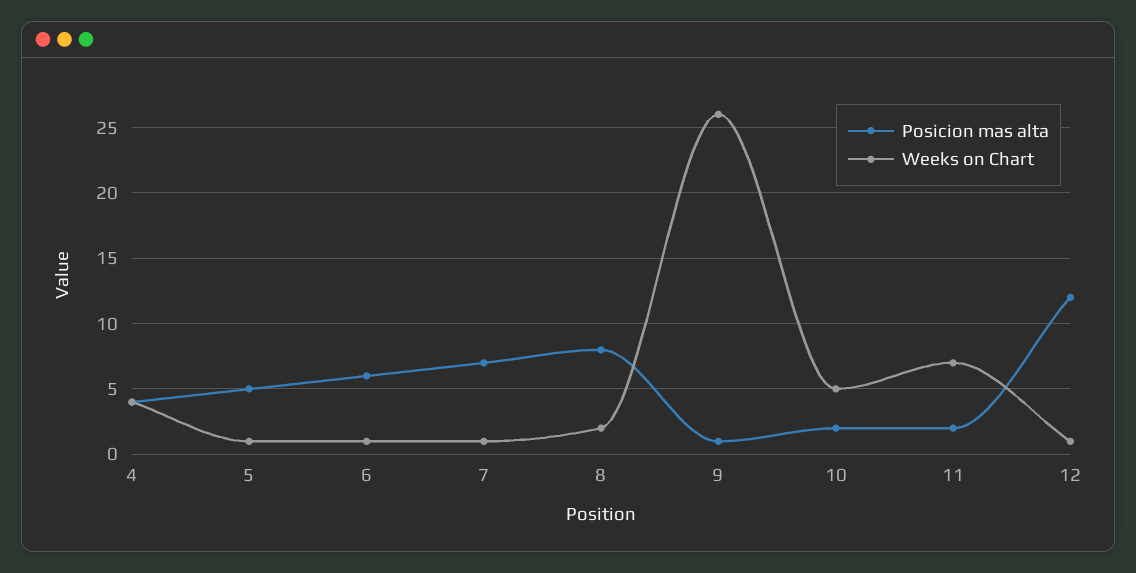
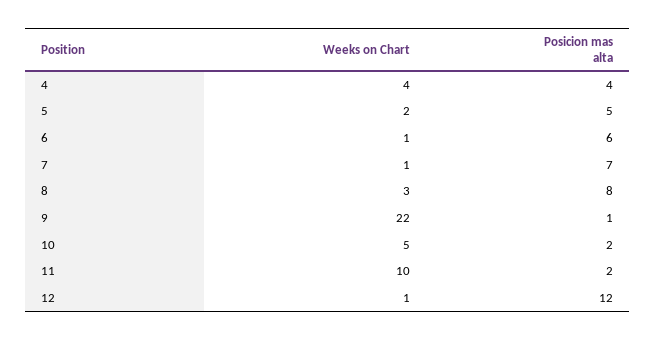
Weeks on Chart, 5: 1 -> 2
Weeks on Chart, 8: 2 -> 3
Weeks on Chart, 9: 26 -> 22
Weeks on Chart, 11: 7 -> 10

